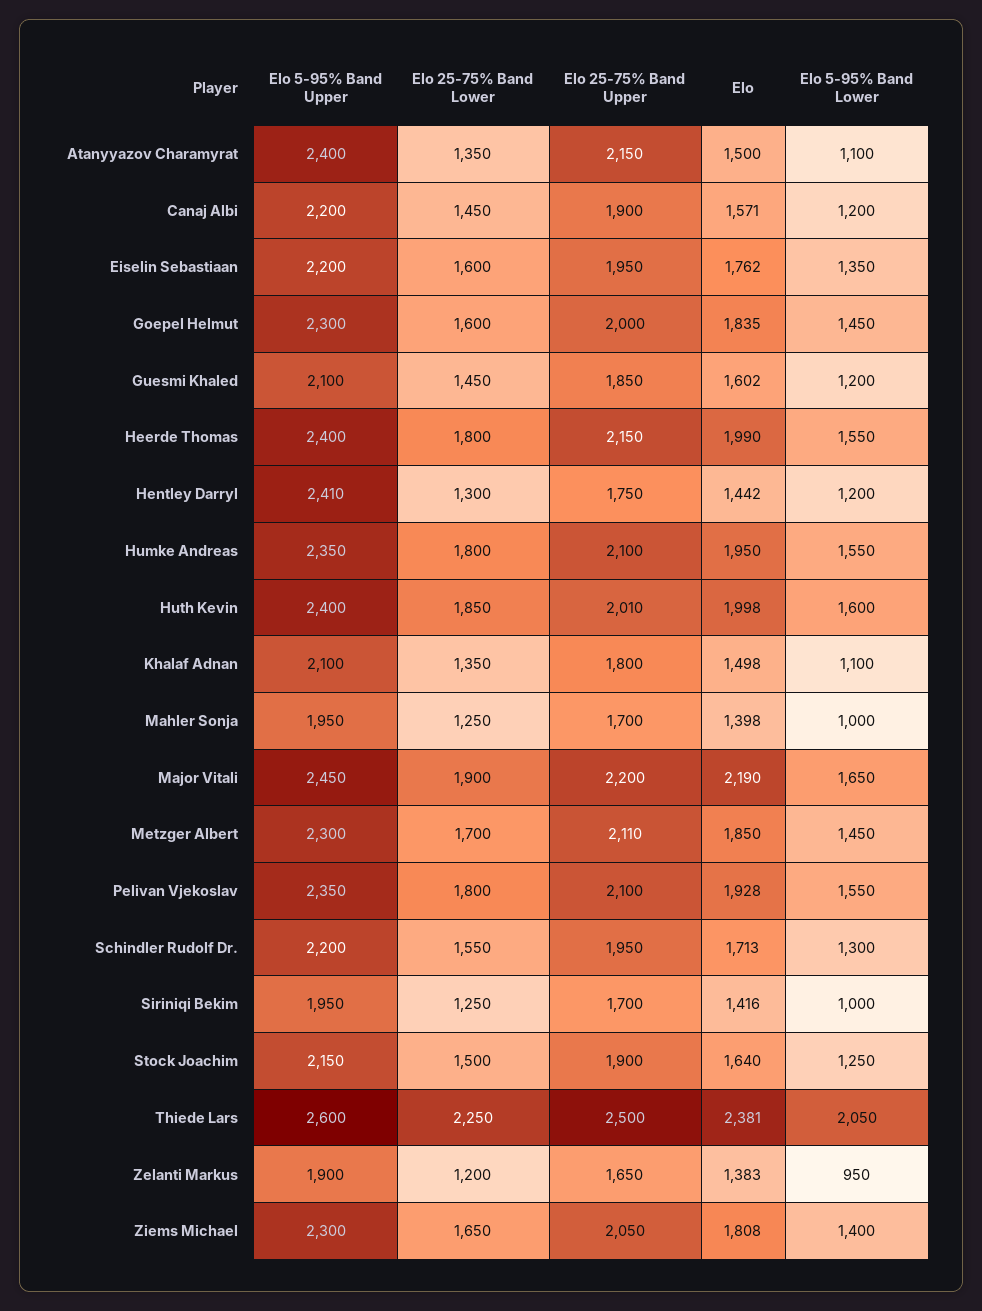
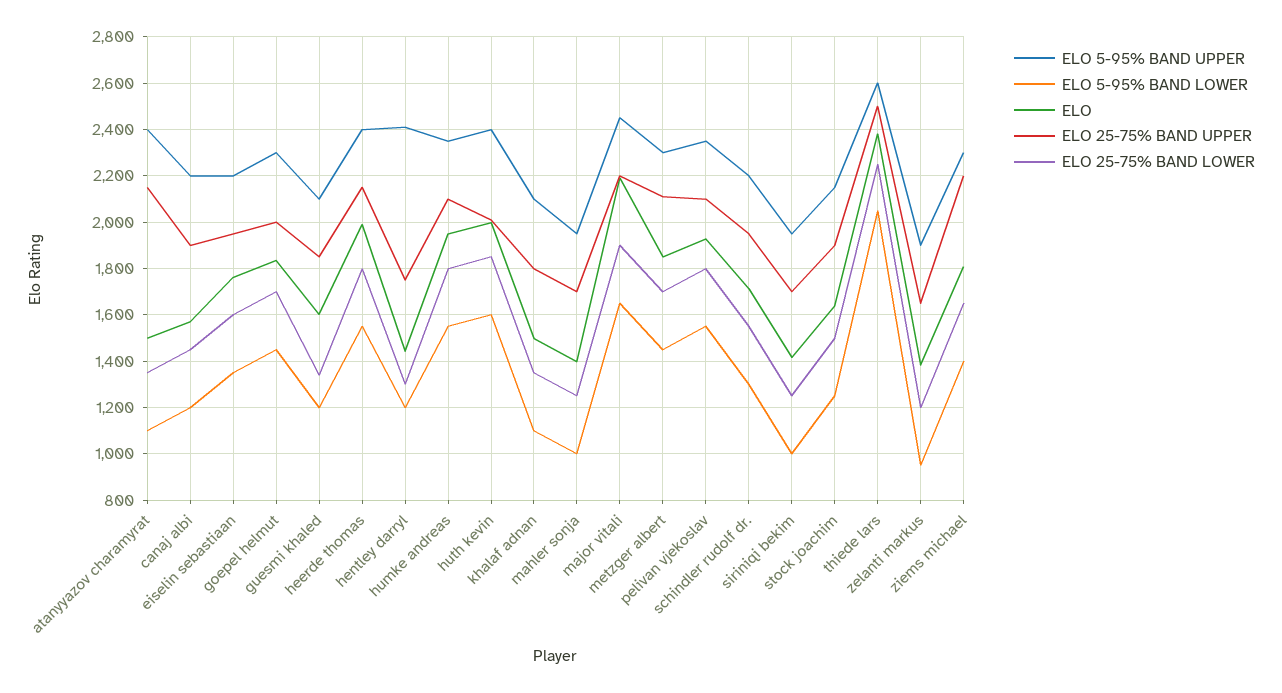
Elo 25-75% Band Lower, Goepel Helmut: 1600 -> 1700
Elo 25-75% Band Lower, Guesmi Khaled: 1450 -> 1350
Elo 25-75% Band Upper, Ziems Michael: 2050 -> 2200

